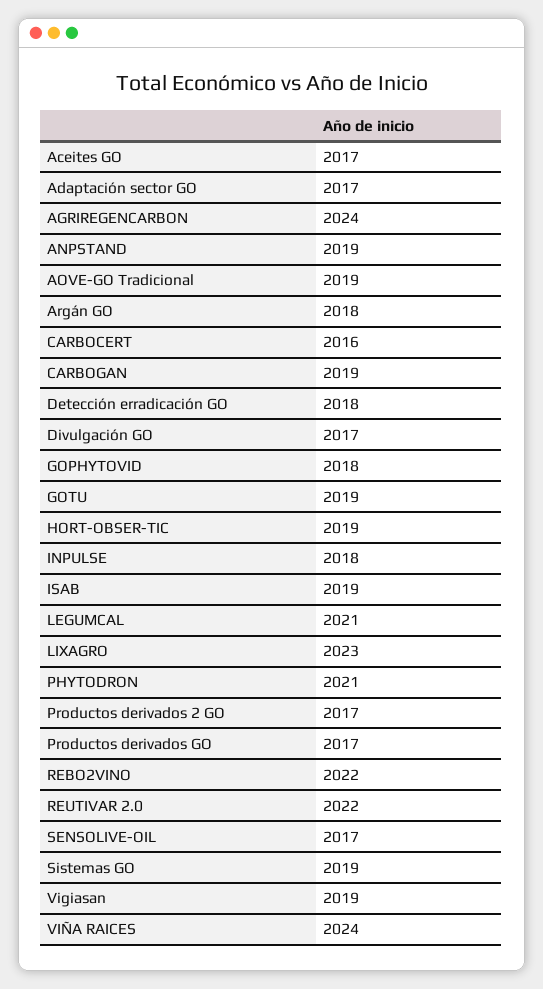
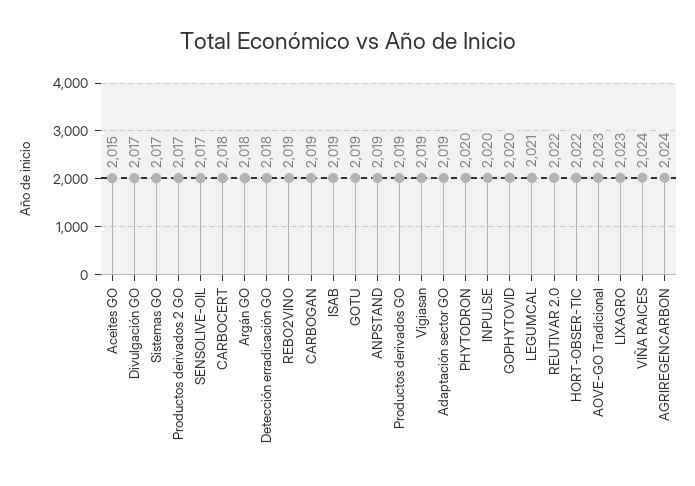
Aceites GO: 2017 -> 2015
Adaptación sector GO: 2017 -> 2019
AOVE-GO Tradicional: 2019 -> 2023
CARBOCERT: 2016 -> 2018
GOPHYTOVID: 2018 -> 2020
HORT-OBSER-TIC: 2019 -> 2022
INPULSE: 2018 -> 2020
PHYTODRON: 2021 -> 2020
Productos derivados GO: 2017 -> 2019
REBO2VINO: 2022 -> 2019
Sistemas GO: 2019 -> 2017

